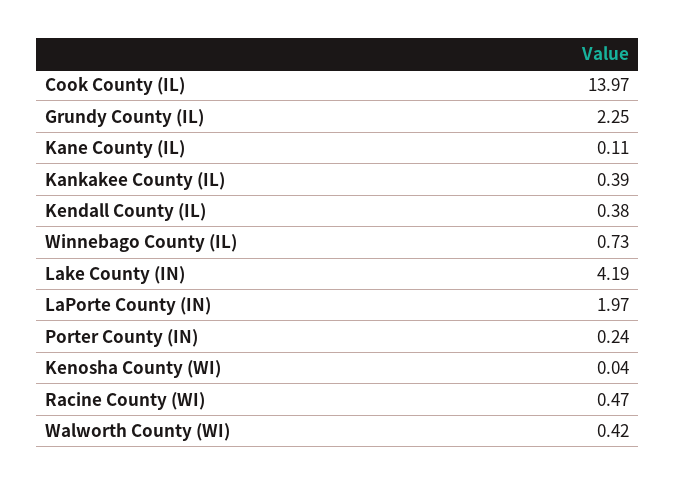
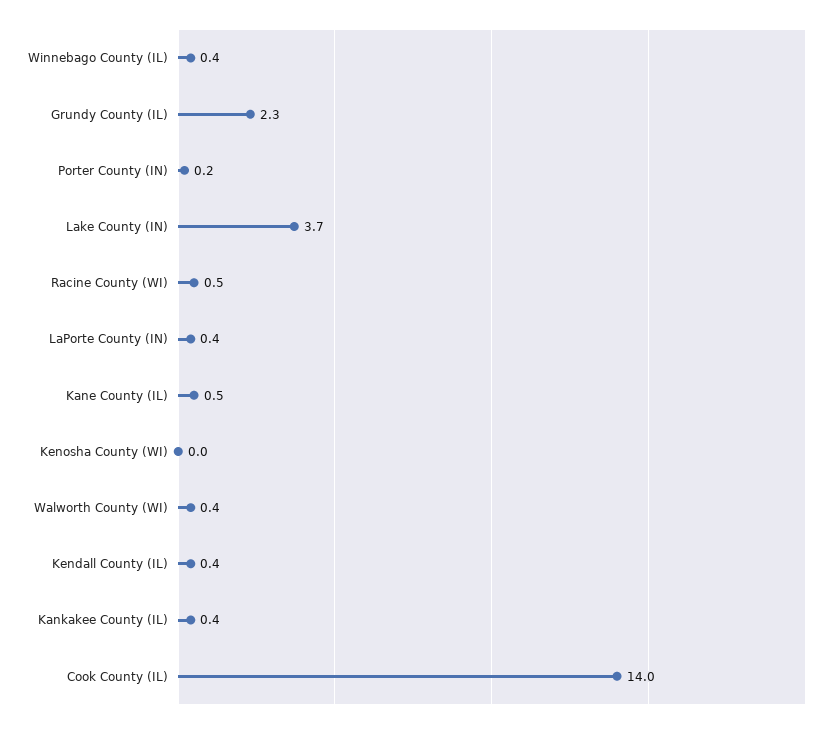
Kane County (IL): 0.11 -> 0.5
Winnebago County (IL): 0.73 -> 0.4
Lake County (IN): 4.19 -> 3.7
LaPorte County (IN): 1.97 -> 0.4

